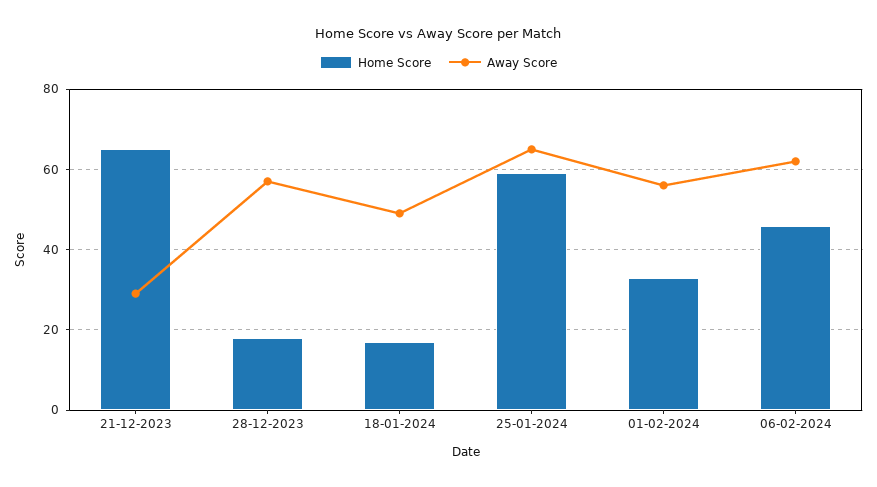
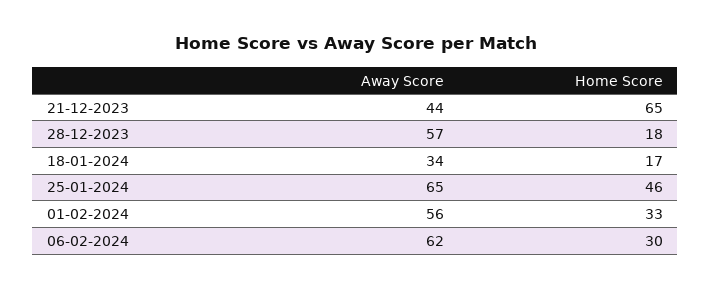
Away Score, 21-12-2023: 30 -> 44
Away Score, 18-01-2024: 50 -> 34
Home Score, 25-01-2024: 60 -> 46
Home Score, 06-02-2024: 45 -> 30

